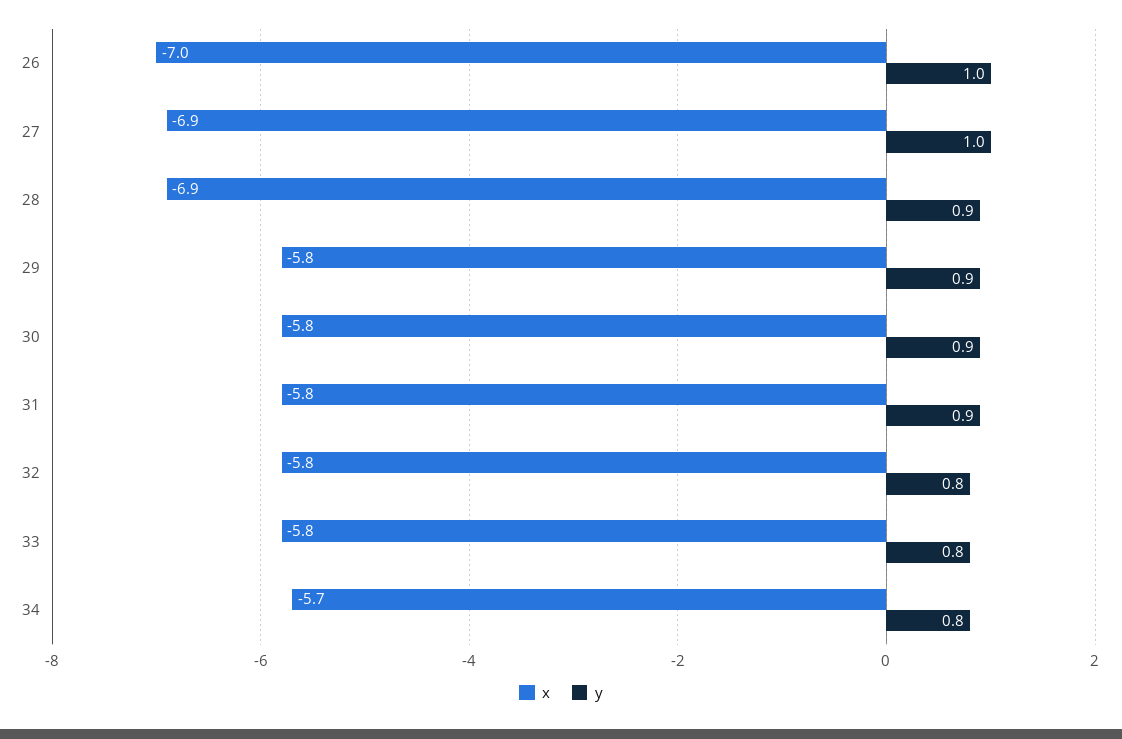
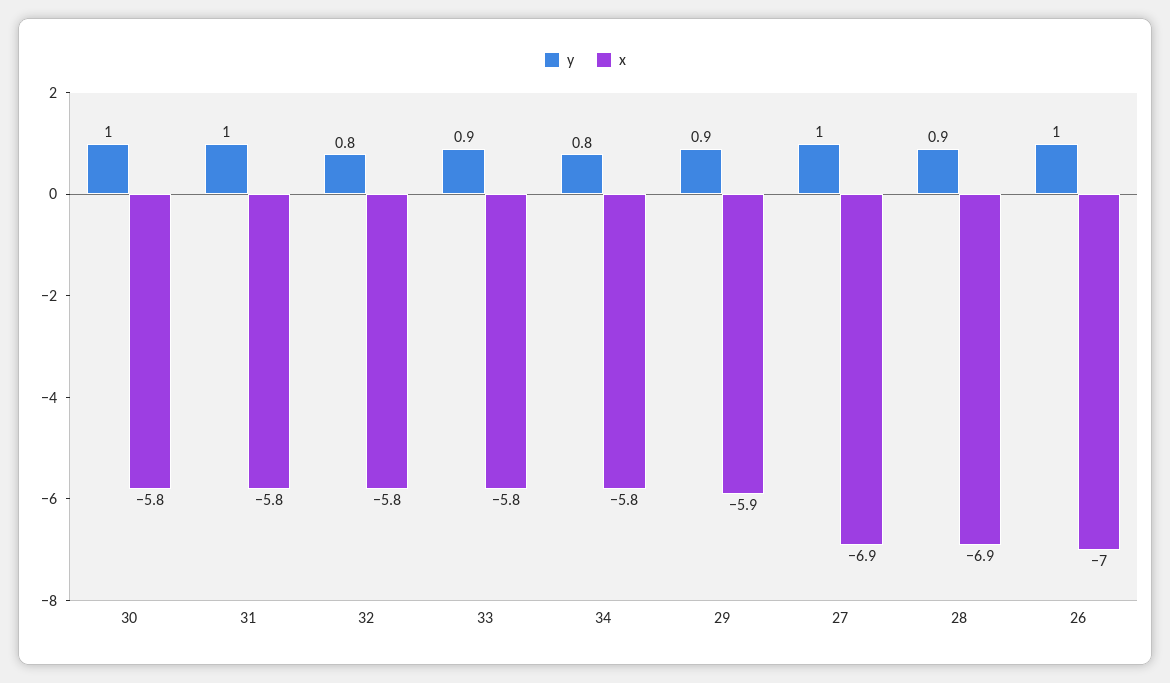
x, 29: -5.8 -> -5.9
y, 30: 0.9 -> 1
y, 31: 0.9 -> 1
y, 33: 0.8 -> 0.9
x, 34: -5.7 -> -5.8

